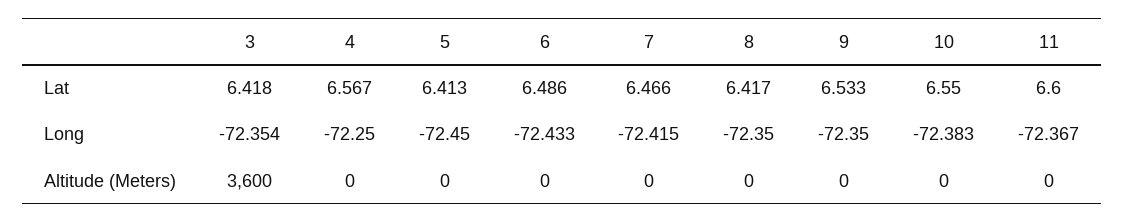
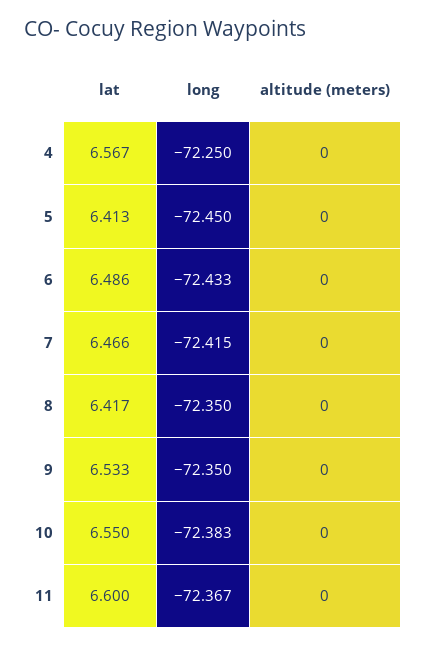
3, Lat: 6.418 -> none
3, Long: -72.354 -> none
3, Altitude (Meters): 3600 -> none

